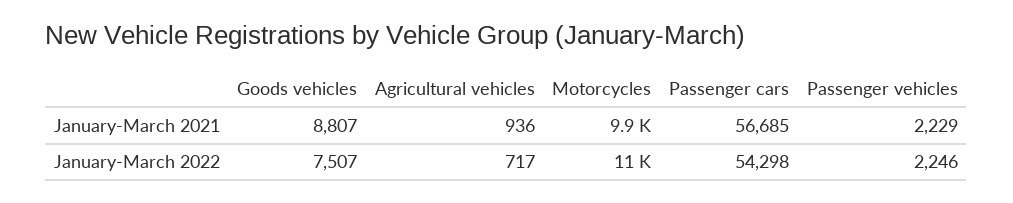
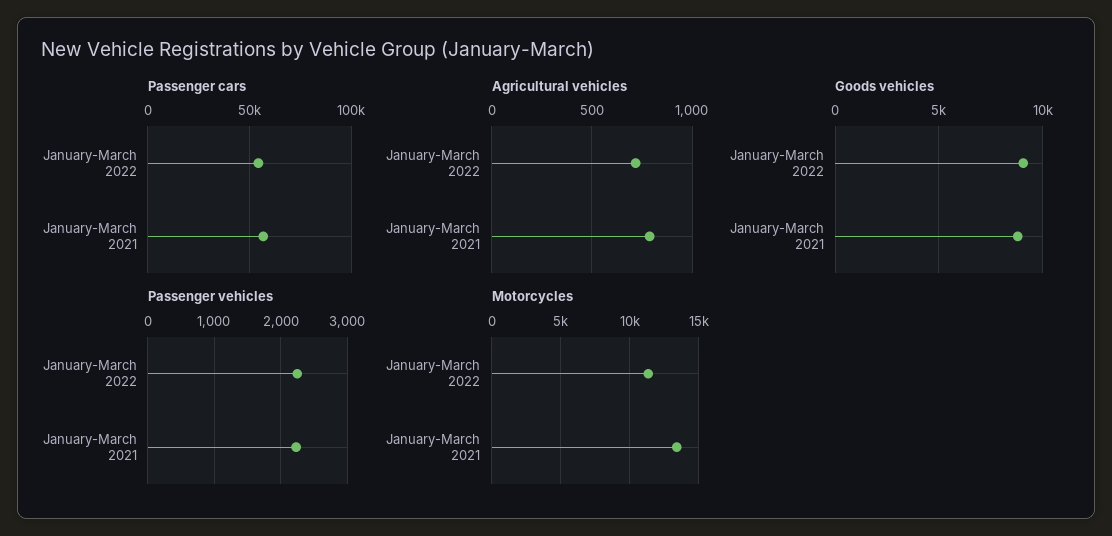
Agricultural vehicles, January-March 2021: 936 -> 800
Motorcycles, January-March 2021: 9900 -> 13500
Goods vehicles, January-March 2022: 7507 -> 9000

